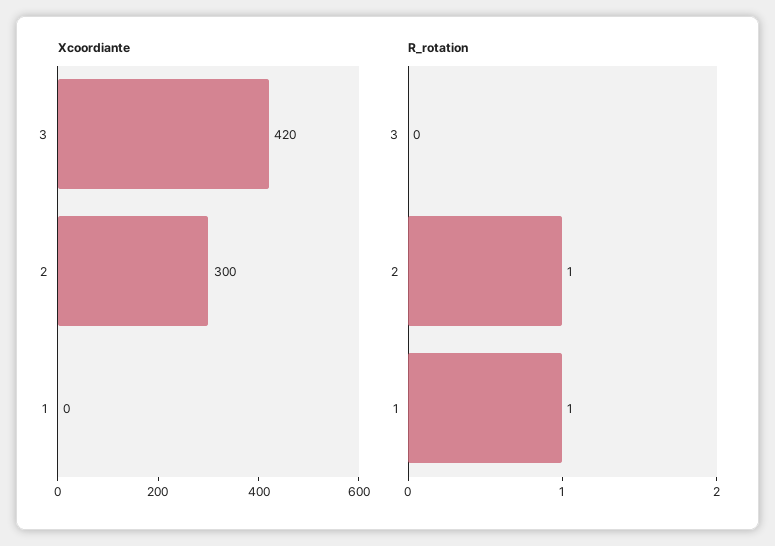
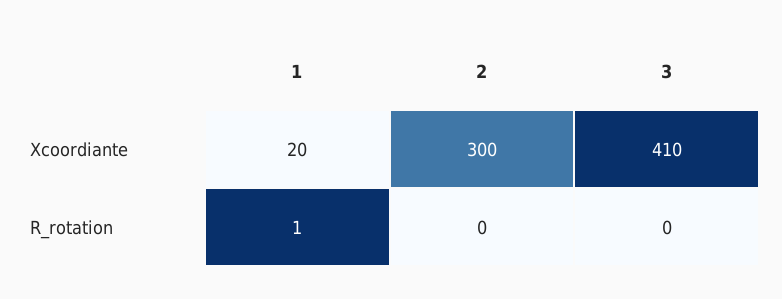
Xcoordiante, 3: 420 -> 410
Xcoordiante, 1: 0 -> 20
R_rotation, 2: 1 -> 0

